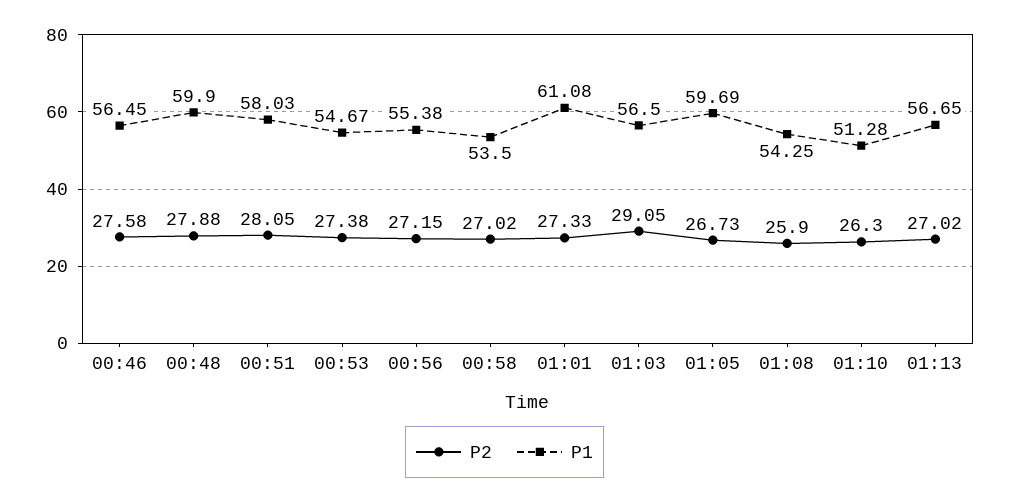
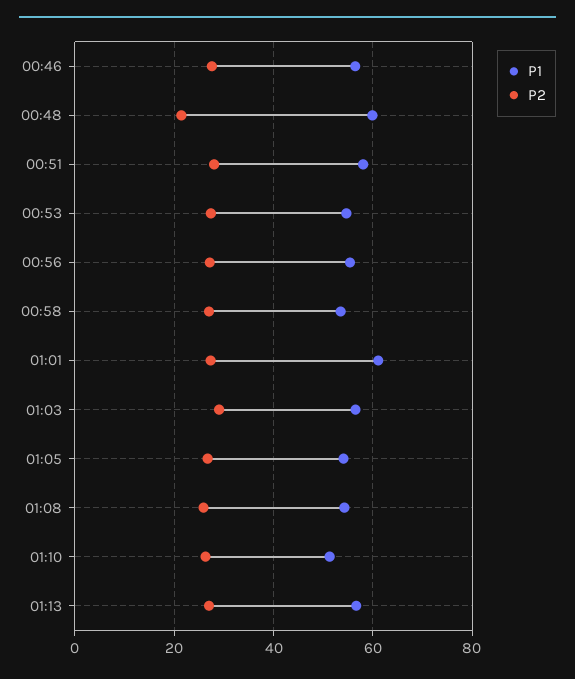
P2, 00:48: 27.88 -> 22
P1, 01:05: 59.69 -> 54

